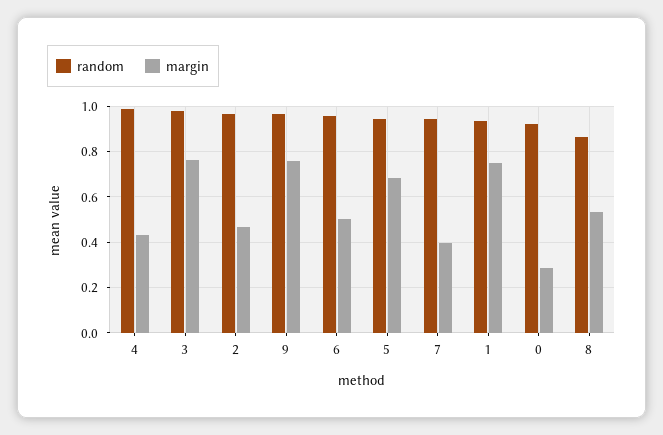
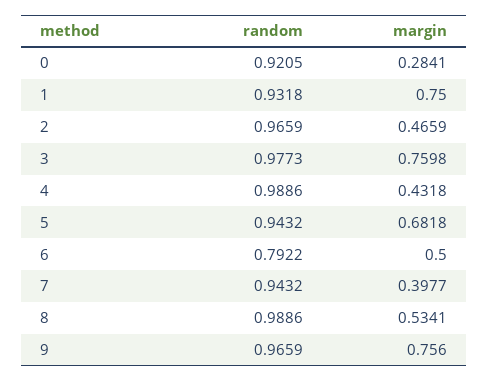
random, 6: 0.95 -> 0.7922
random, 8: 0.85 -> 0.9886

